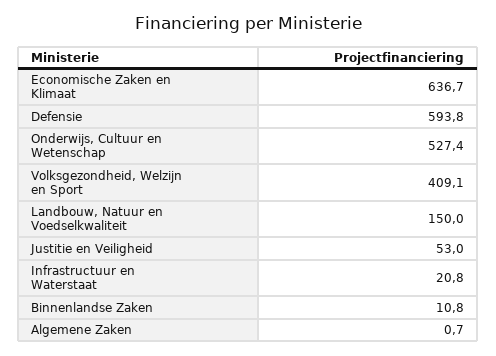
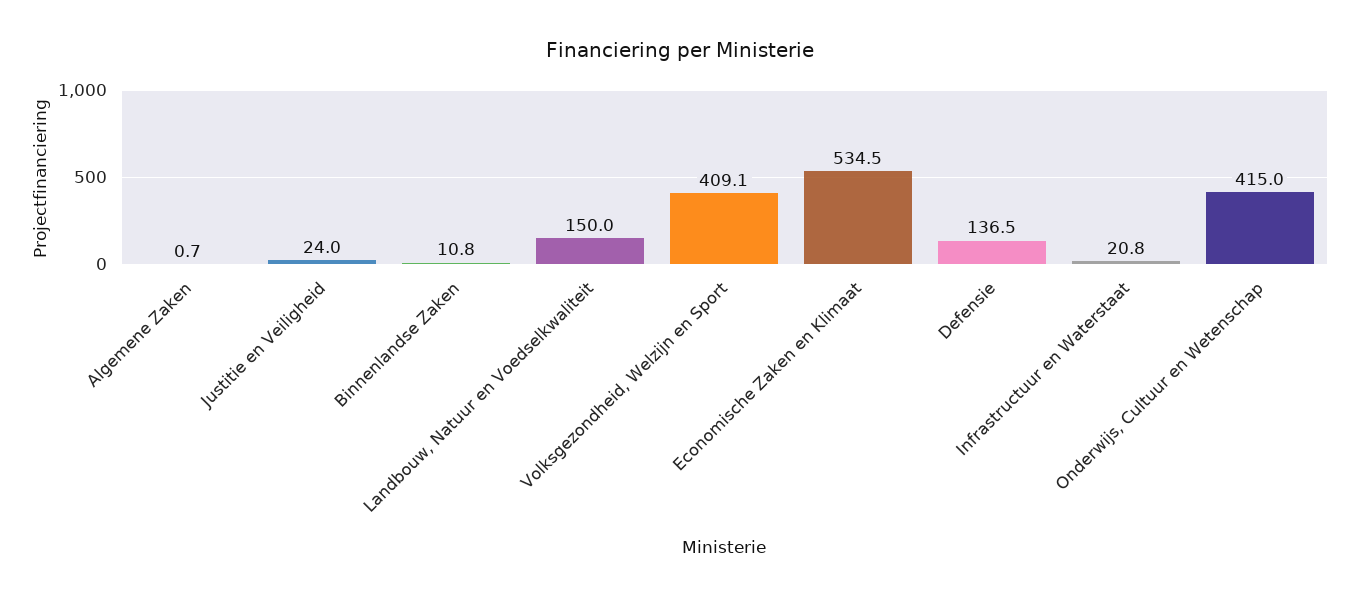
Economische Zaken en Klimaat: 636.7 -> 534.5
Defensie: 593.8 -> 136.5
Onderwijs, Cultuur en Wetenschap: 527.4 -> 415
Justitie en Veiligheid: 53 -> 24

